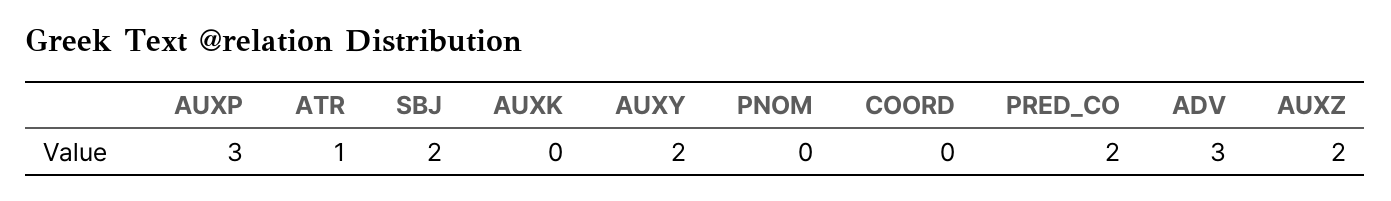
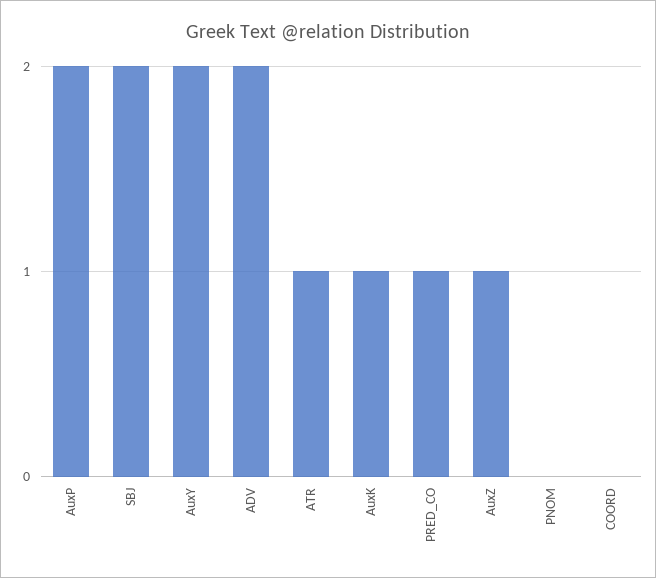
AUXP: 3 -> 2
AUXK: 0 -> 1
PRED_CO: 2 -> 1
ADV: 3 -> 2
AUXZ: 2 -> 1

